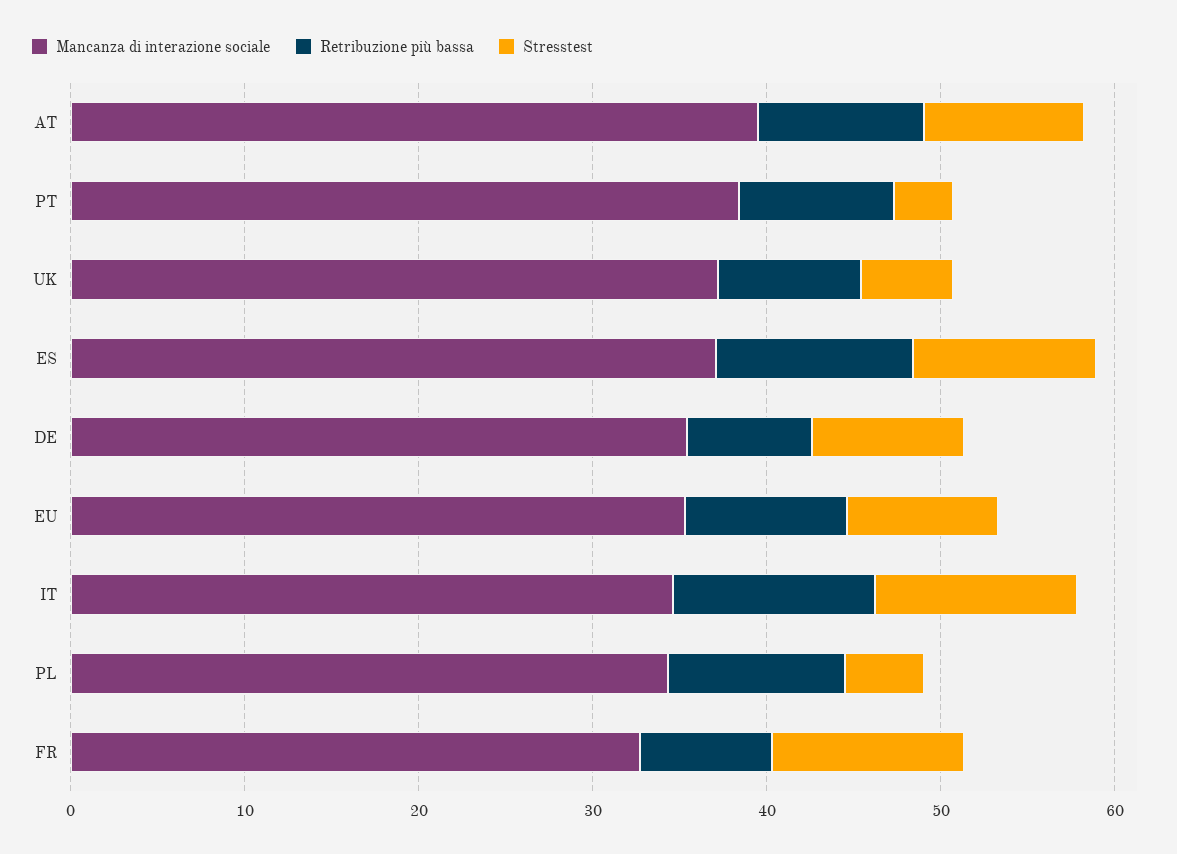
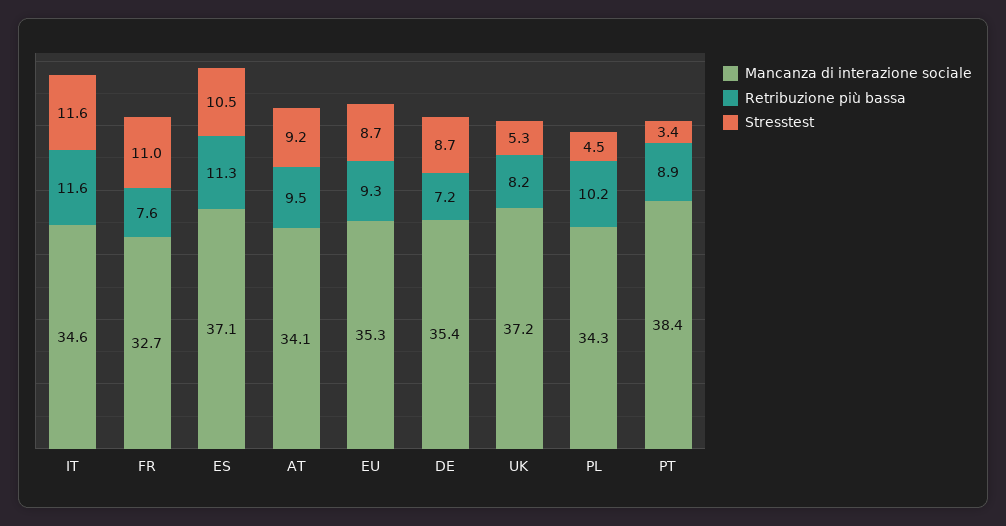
Mancanza di interazione sociale, AT: 40 -> 34.1

